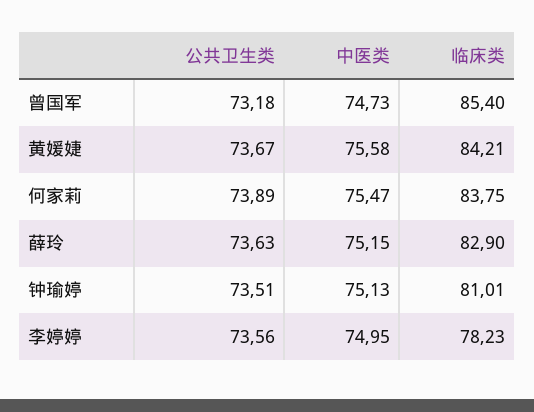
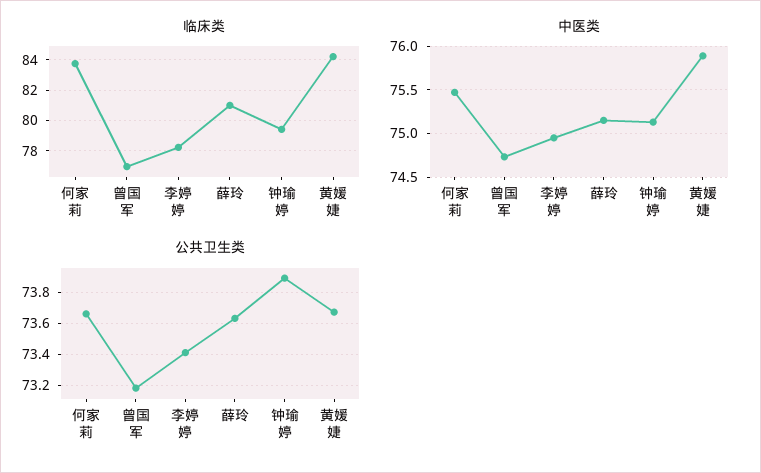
临床类, 曾国军: 85.4 -> 77
中医类, 黄媛婕: 75.58 -> 75.9
公共卫生类, 何家莉: 73.89 -> 73.65
临床类, 薛玲: 82.9 -> 81
公共卫生类, 钟瑜婷: 73.51 -> 73.9
临床类, 钟瑜婷: 81.01 -> 79.5
公共卫生类, 李婷婷: 73.56 -> 73.4

